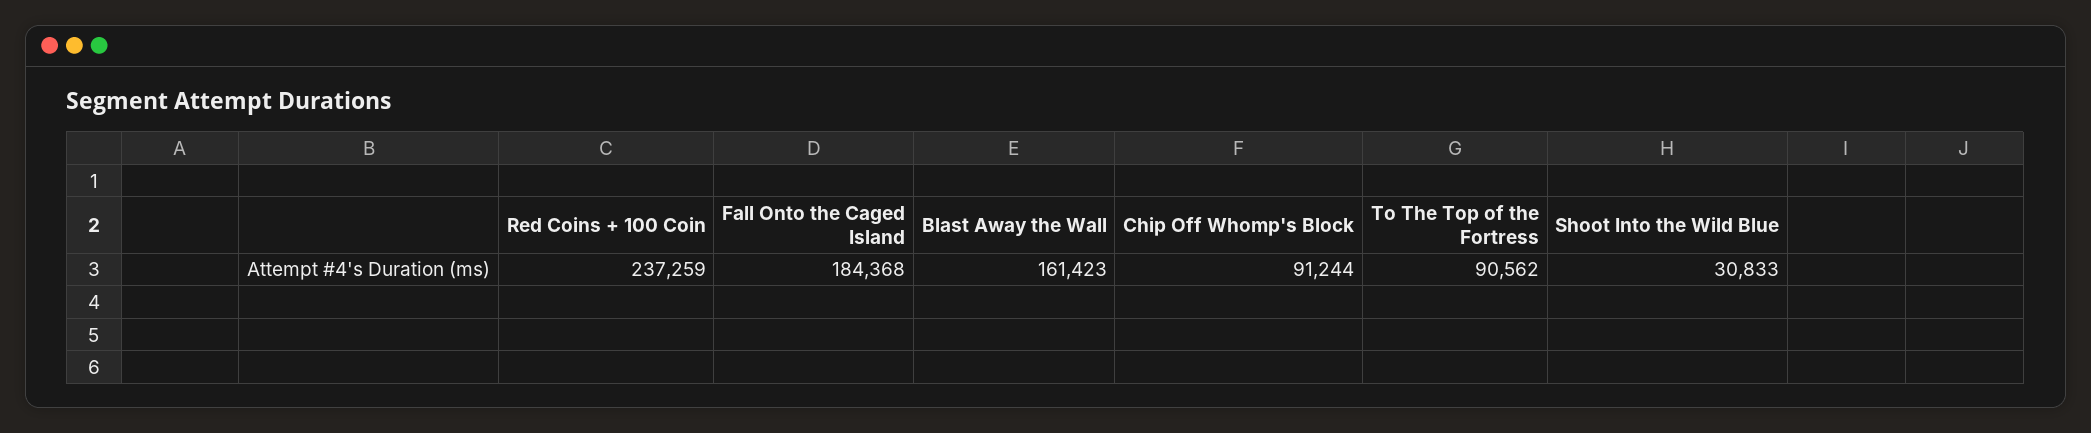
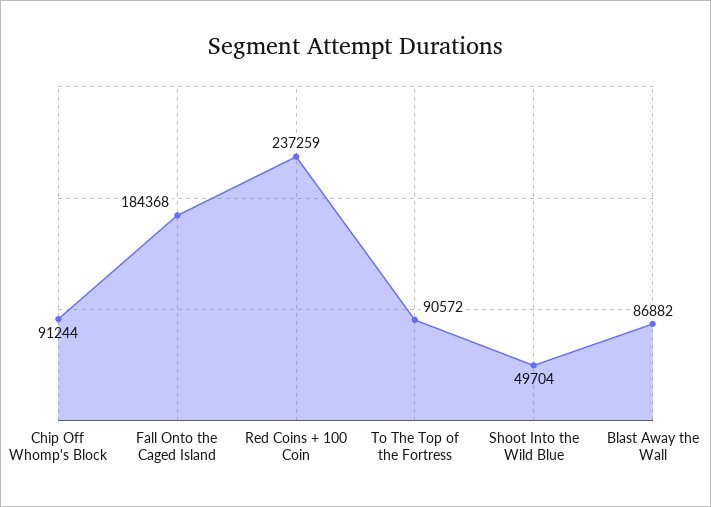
Blast Away the Wall: 161423 -> 86882
To The Top of the Fortress: 90562 -> 90572
Shoot Into the Wild Blue: 30833 -> 49704

